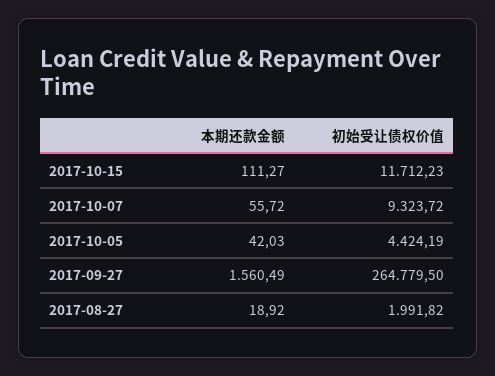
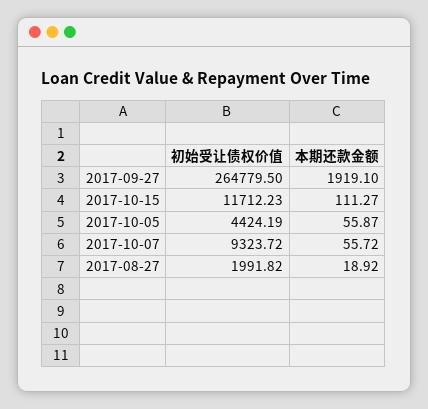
本期还款金额, 2017-10-05: 42.03 -> 55.87
本期还款金额, 2017-09-27: 1560.49 -> 1919.1

